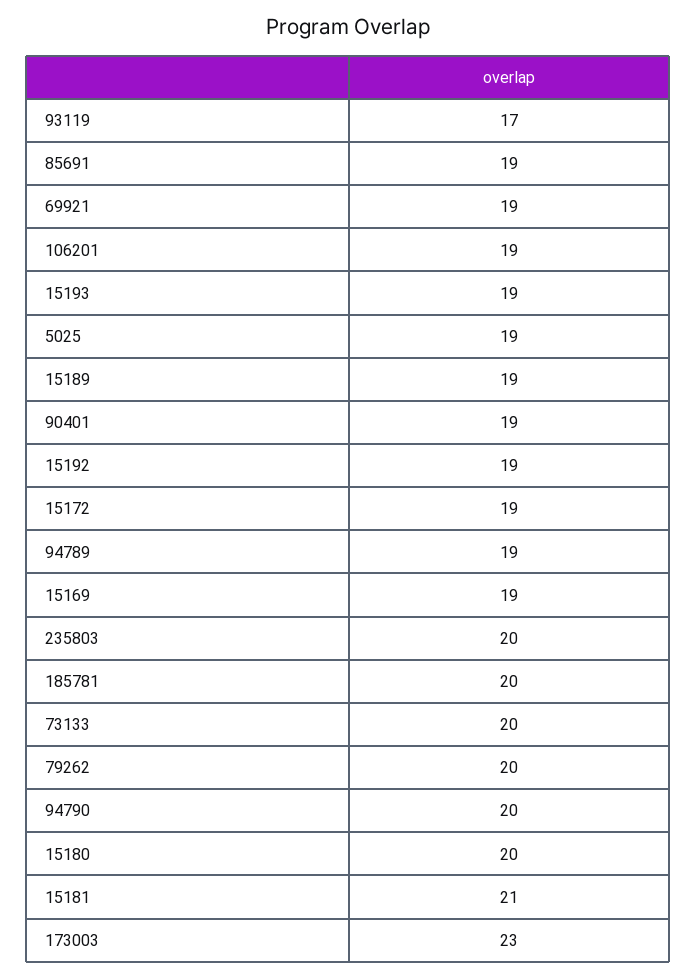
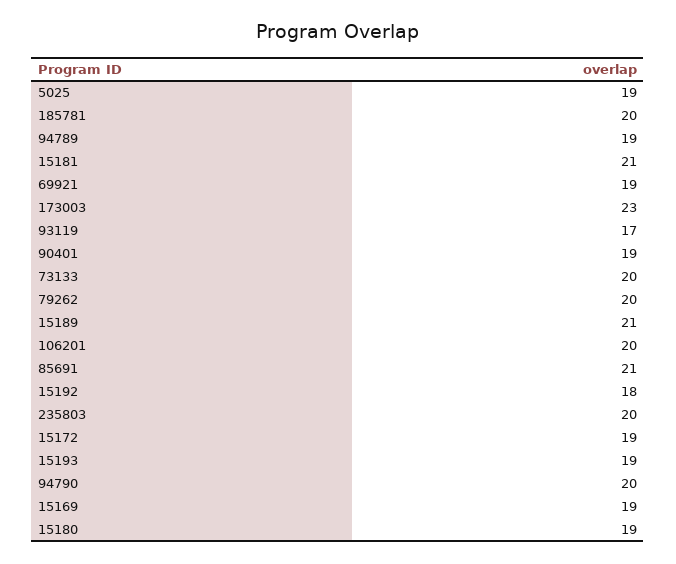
85691: 19 -> 21
106201: 19 -> 20
15189: 19 -> 21
15192: 19 -> 18
15180: 20 -> 19

